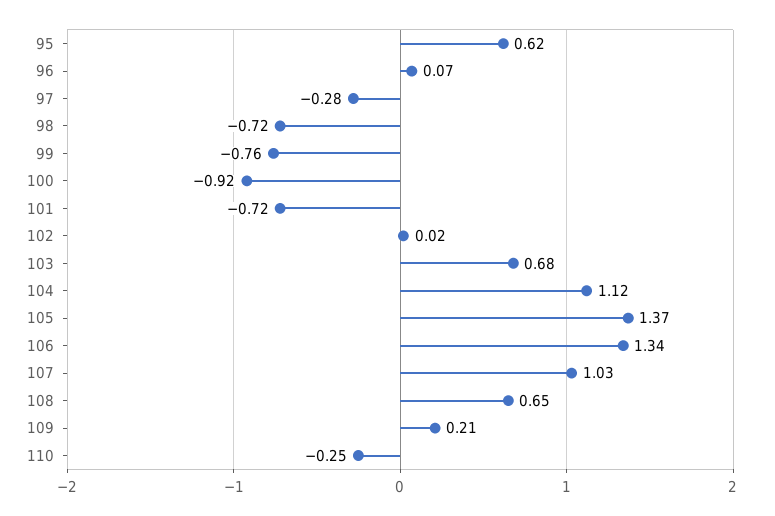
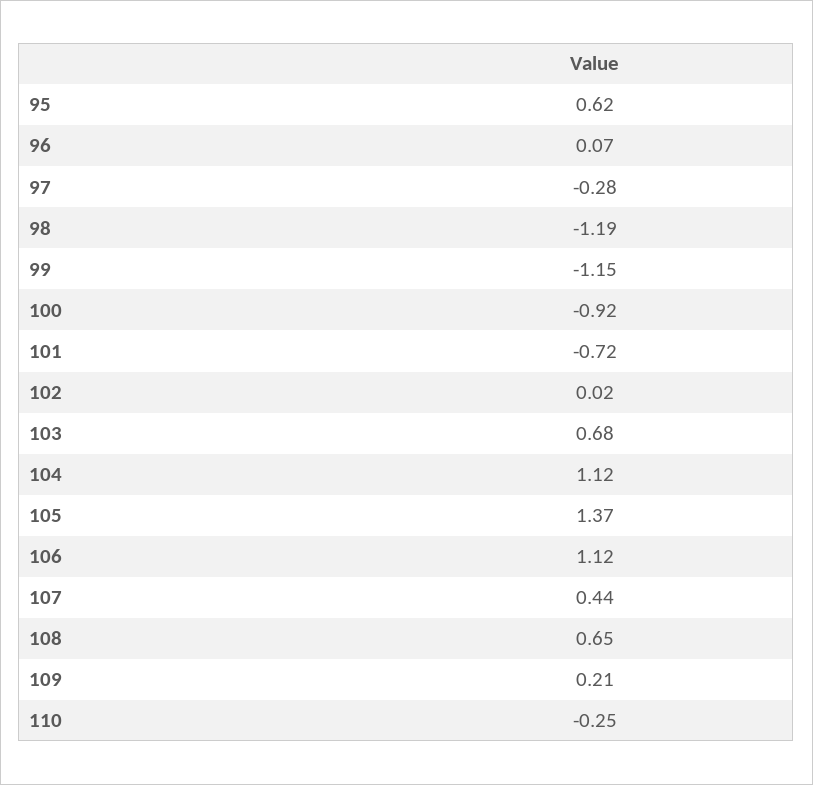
98: -0.72 -> -1.19
99: -0.76 -> -1.15
106: 1.34 -> 1.12
107: 1.03 -> 0.44

